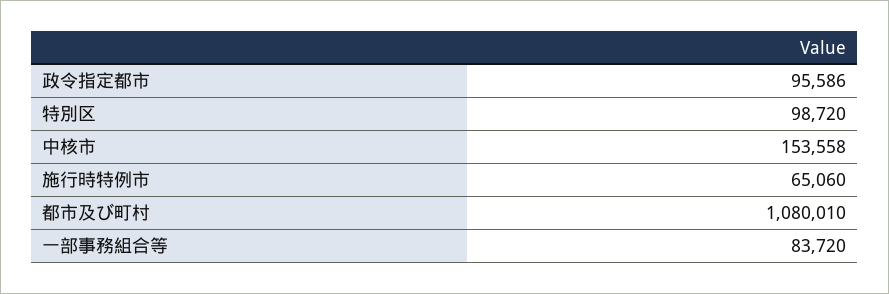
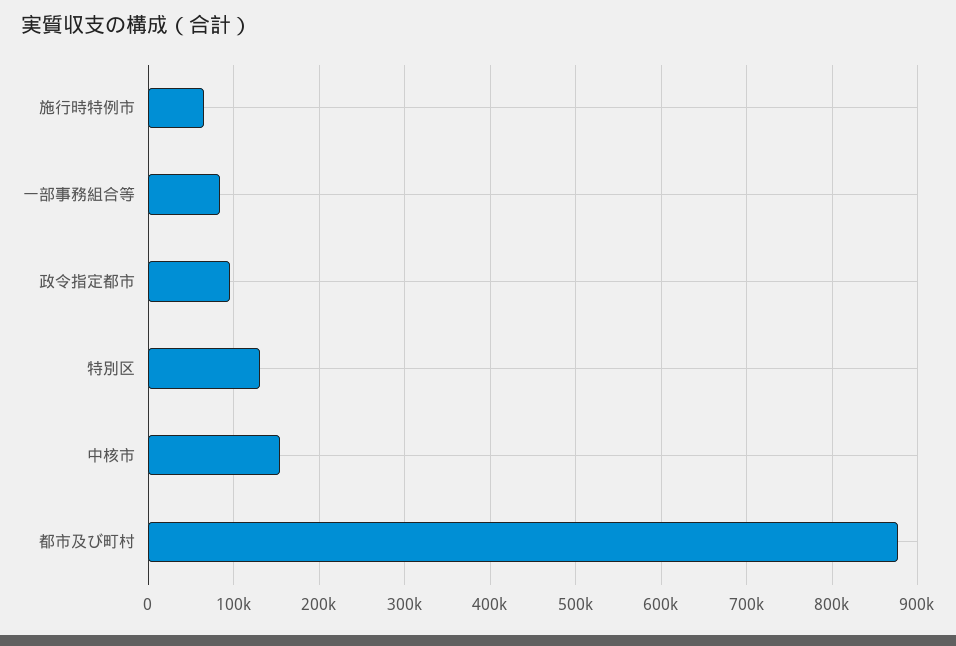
特別区: 98720 -> 130000
都市及び町村: 1080010 -> 880000

